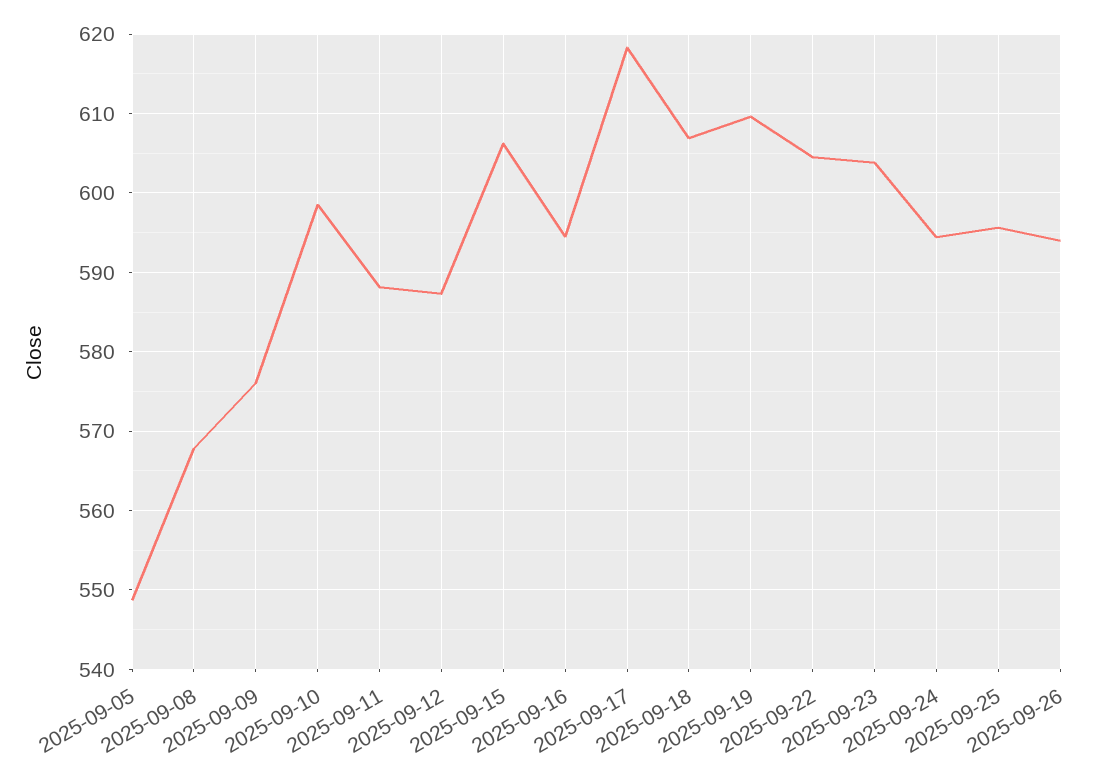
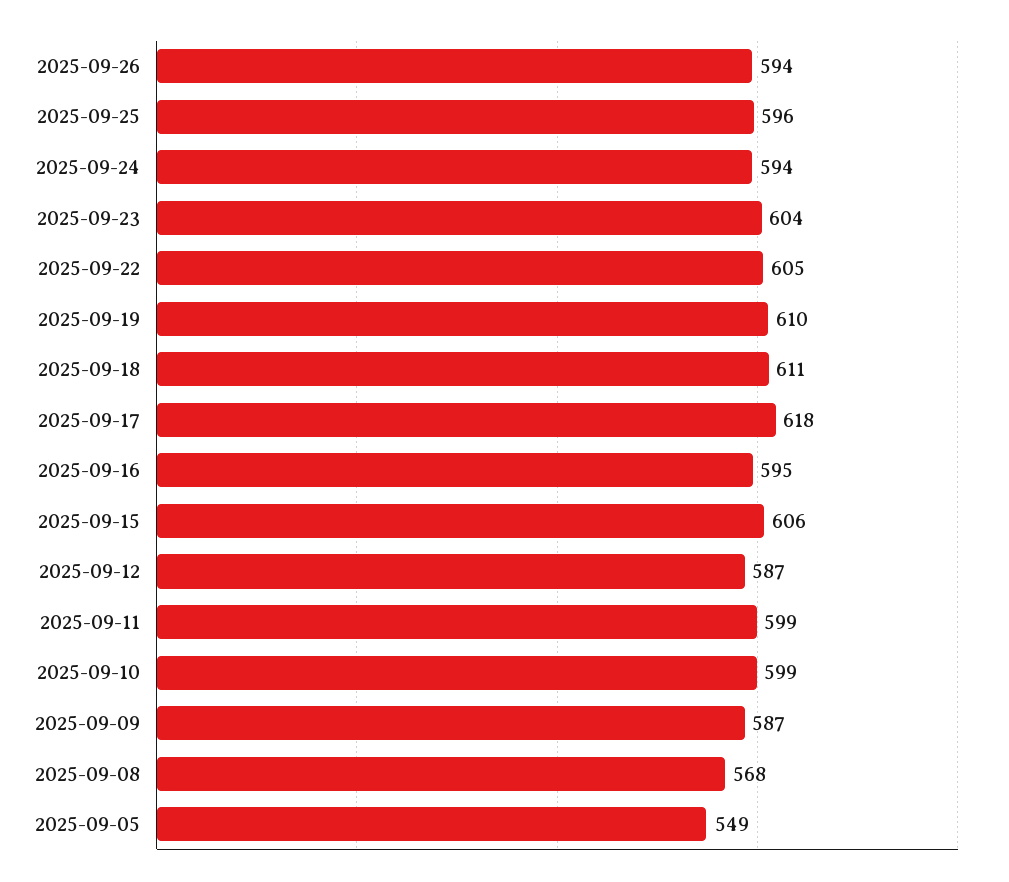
2025-09-09: 576 -> 587
2025-09-11: 588 -> 599
2025-09-18: 607 -> 611

